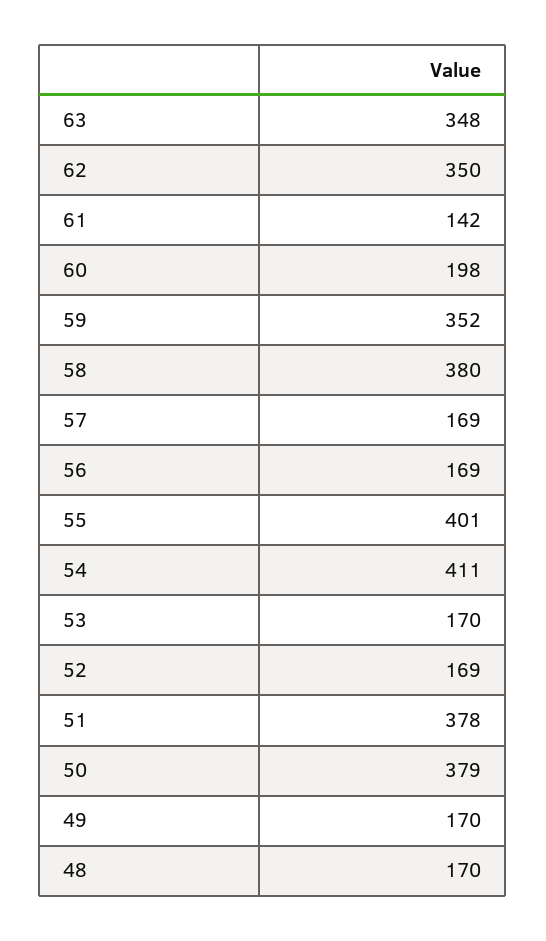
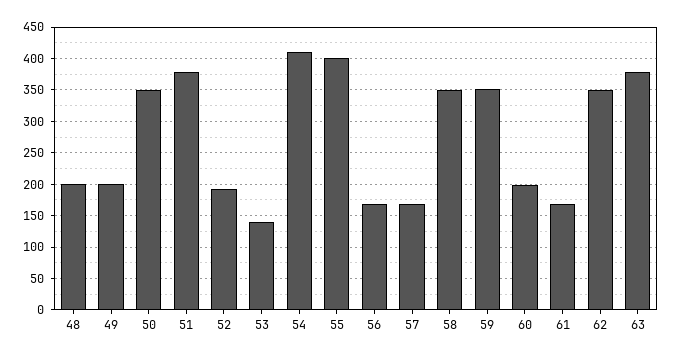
63: 348 -> 380
61: 142 -> 170
58: 380 -> 350
53: 170 -> 140
52: 169 -> 190
50: 379 -> 350
49: 170 -> 200
48: 170 -> 200

